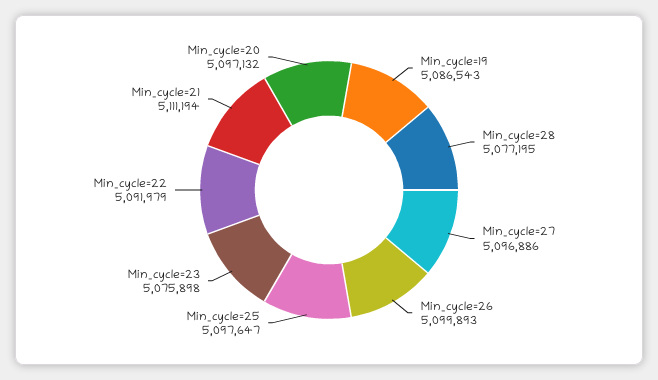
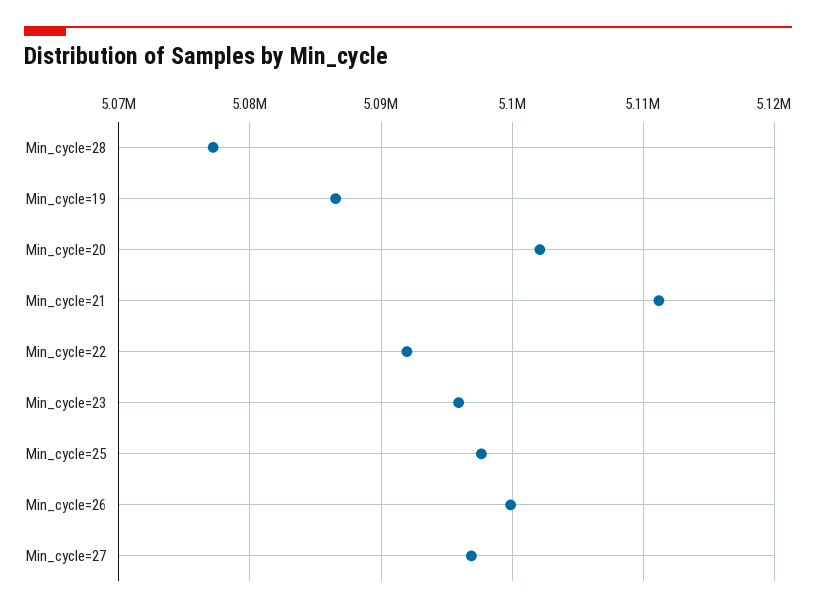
Min_cycle=23: 5075898 -> 5096000
Min_cycle=20: 5097132 -> 5102000

